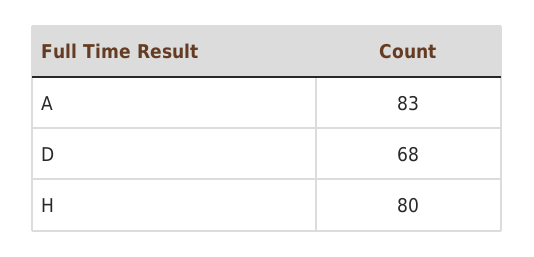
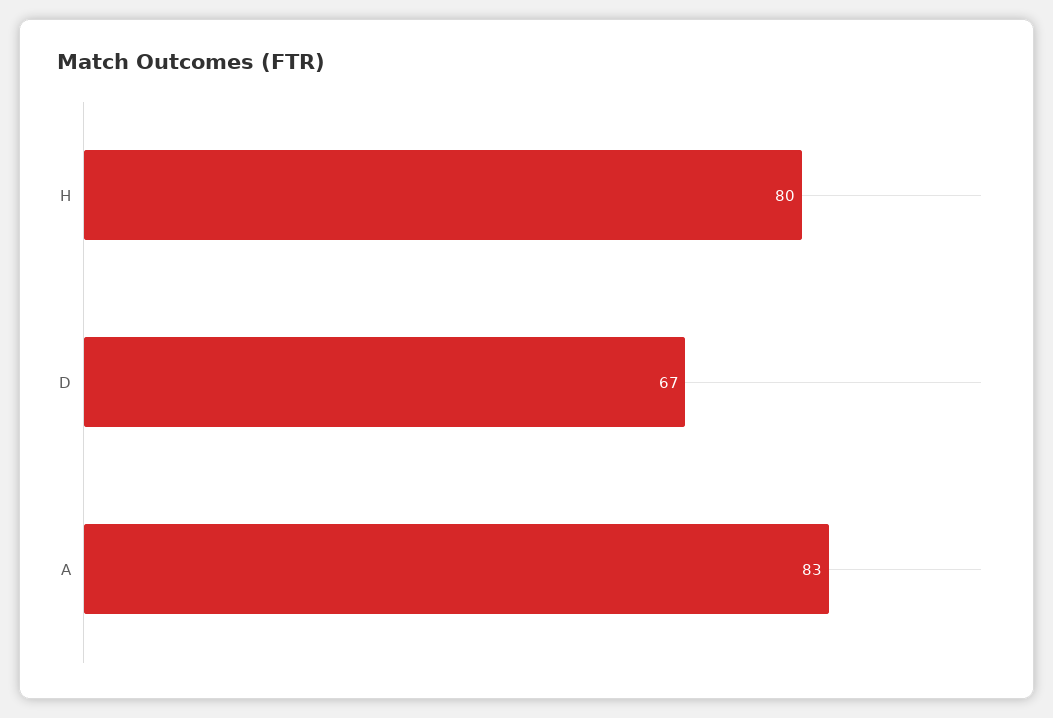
D: 68 -> 67

